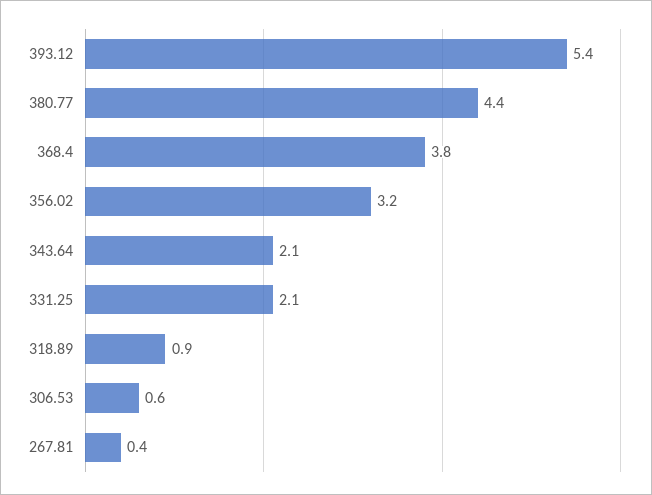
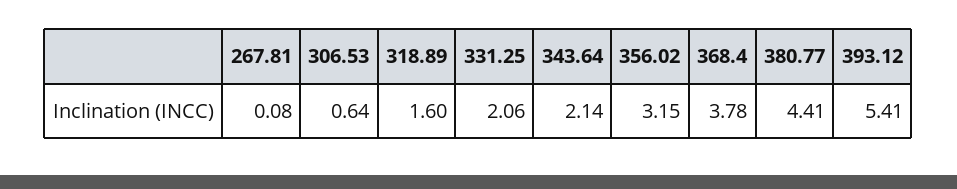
318.89: 0.9 -> 1.6
267.81: 0.4 -> 0.08

